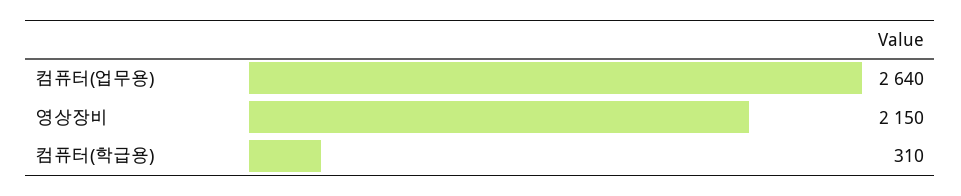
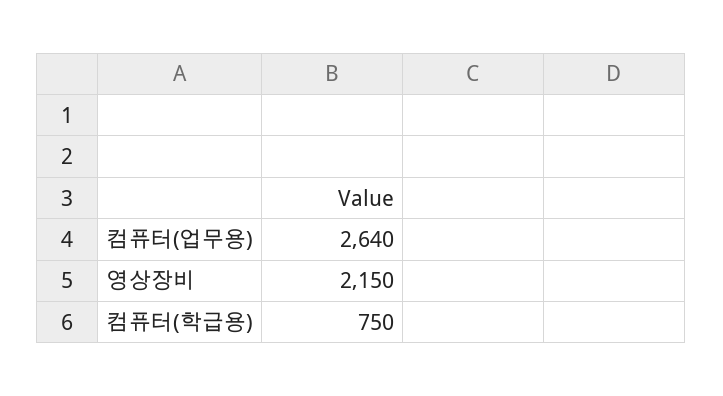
컴퓨터(학급용): 310 -> 750

